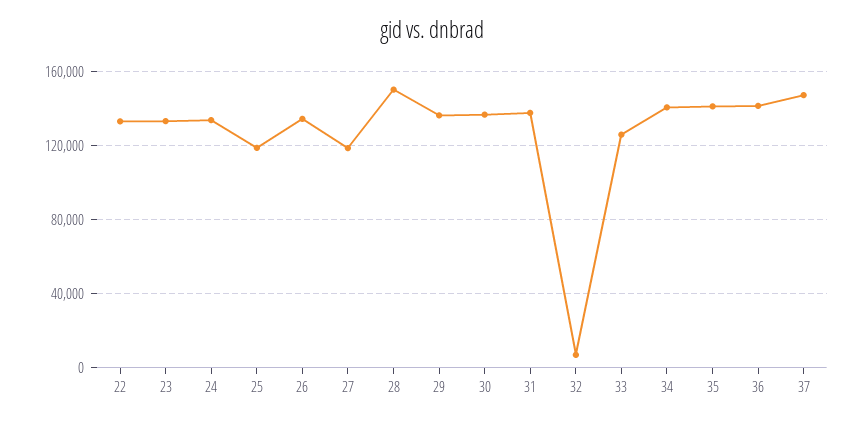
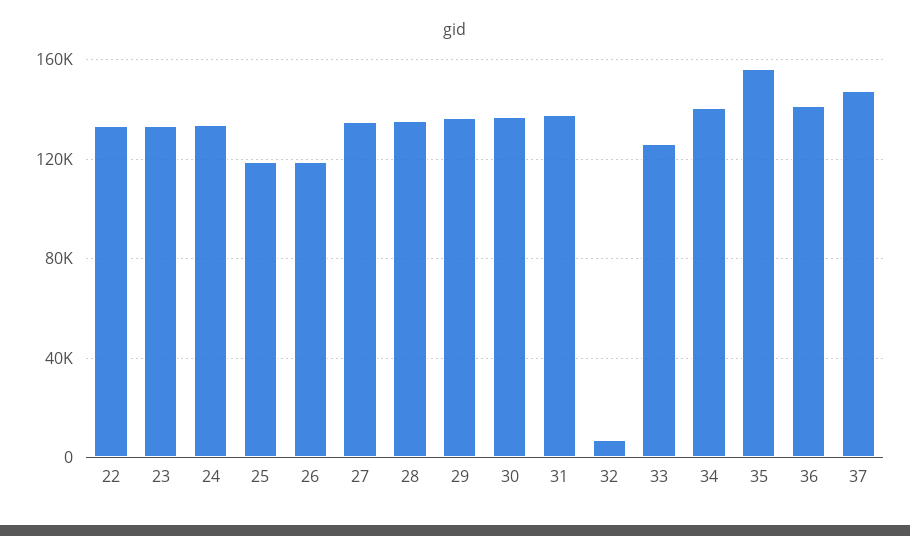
26: 135000 -> 120000
27: 120000 -> 135000
28: 150000 -> 135000
35: 140000 -> 155000

